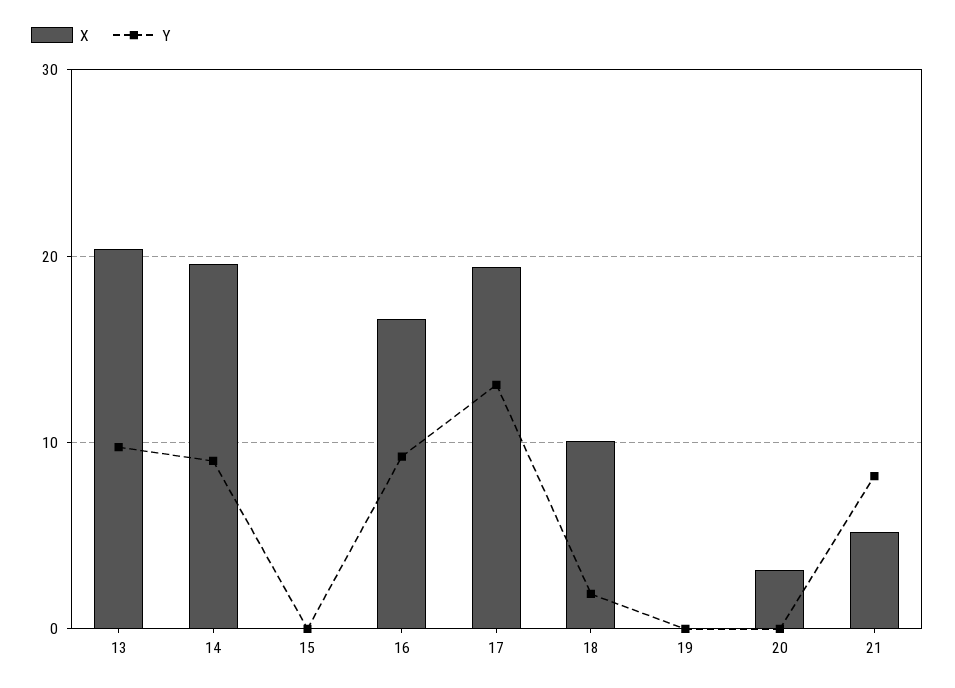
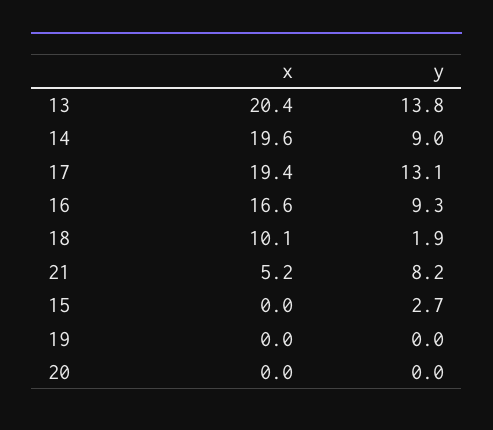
Y, 13: 10 -> 13.8
Y, 15: 0 -> 2.7
X, 20: 3 -> 0

